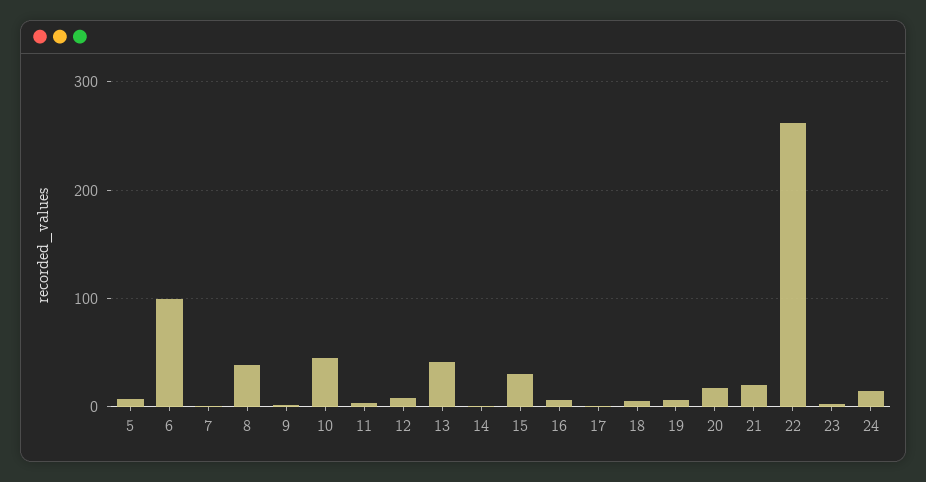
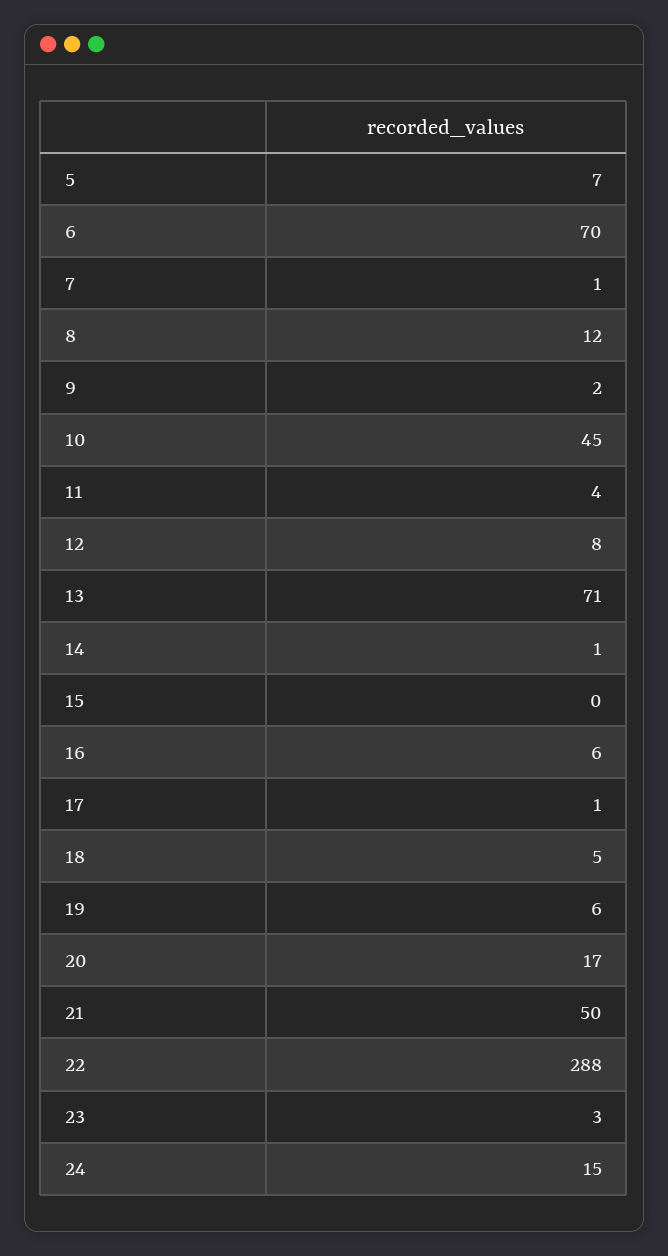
6: 100 -> 70
8: 40 -> 12
13: 40 -> 71
15: 30 -> 0
21: 20 -> 50
22: 260 -> 288

